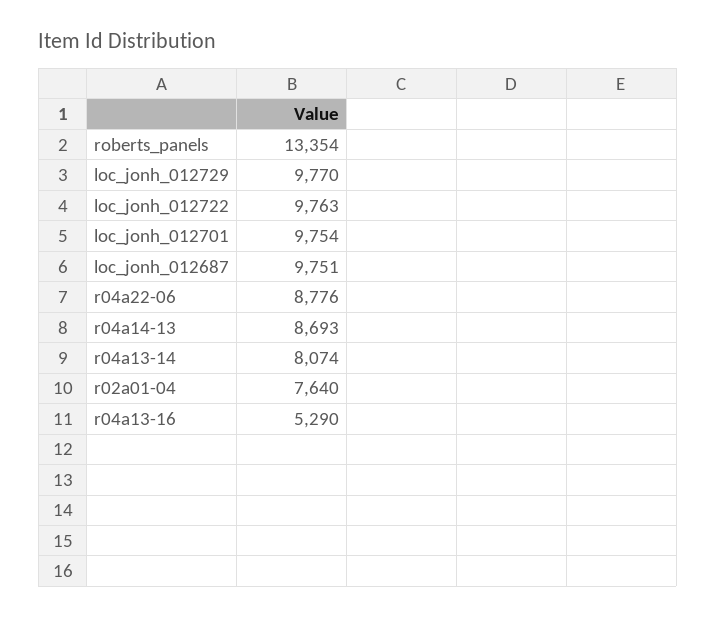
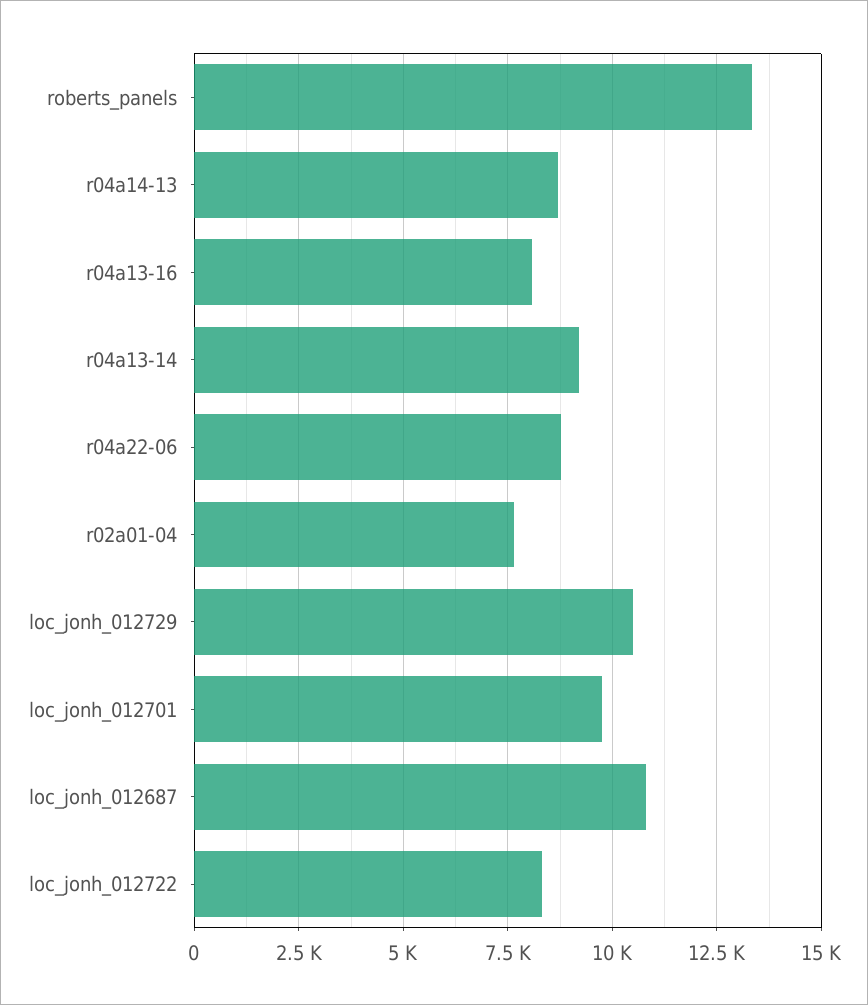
loc_jonh_012729: 9770 -> 10500
loc_jonh_012722: 9763 -> 8250
loc_jonh_012687: 9751 -> 10750
r04a13-14: 8074 -> 9250
r04a13-16: 5290 -> 8000

